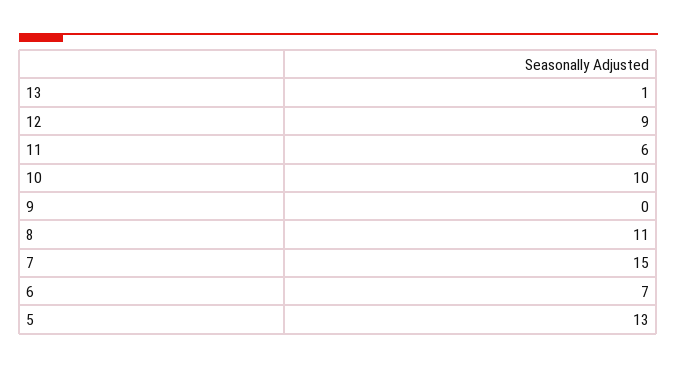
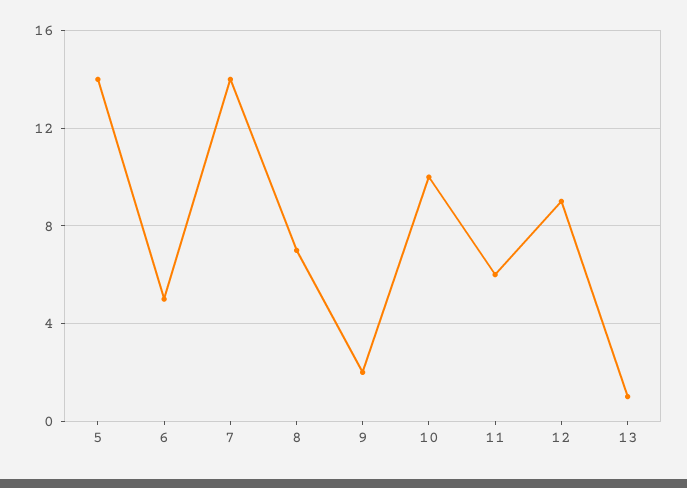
9: 0 -> 2
8: 11 -> 7
7: 15 -> 14
6: 7 -> 5
5: 13 -> 14

